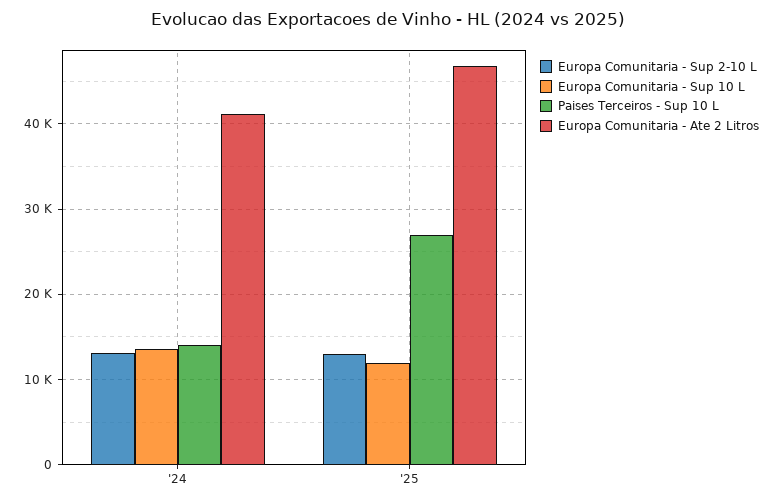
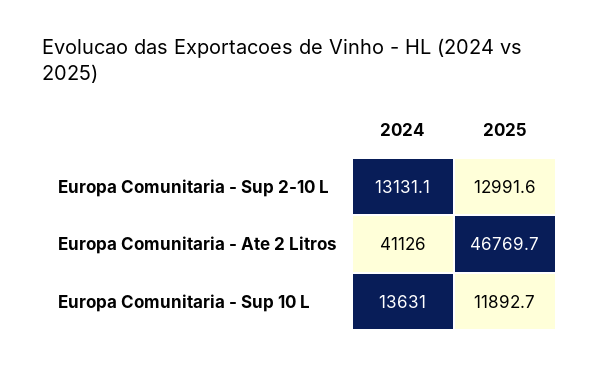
Paises Terceiros - Sup 10 L, '24: 14000 -> none
Paises Terceiros - Sup 10 L, '25: 27000 -> none

